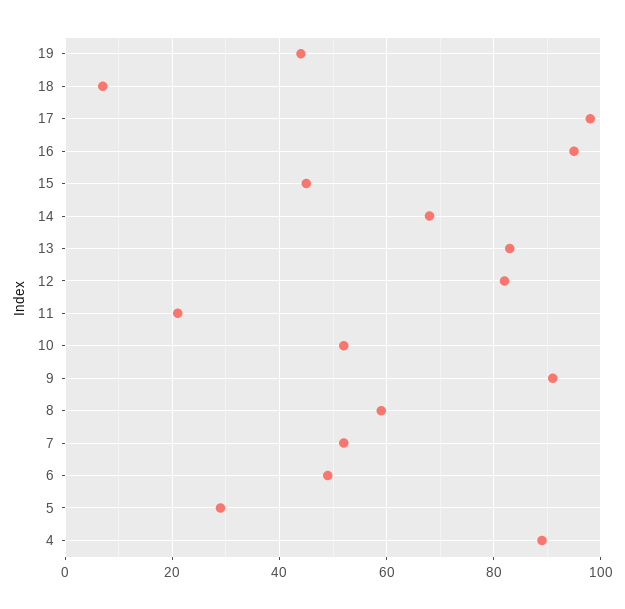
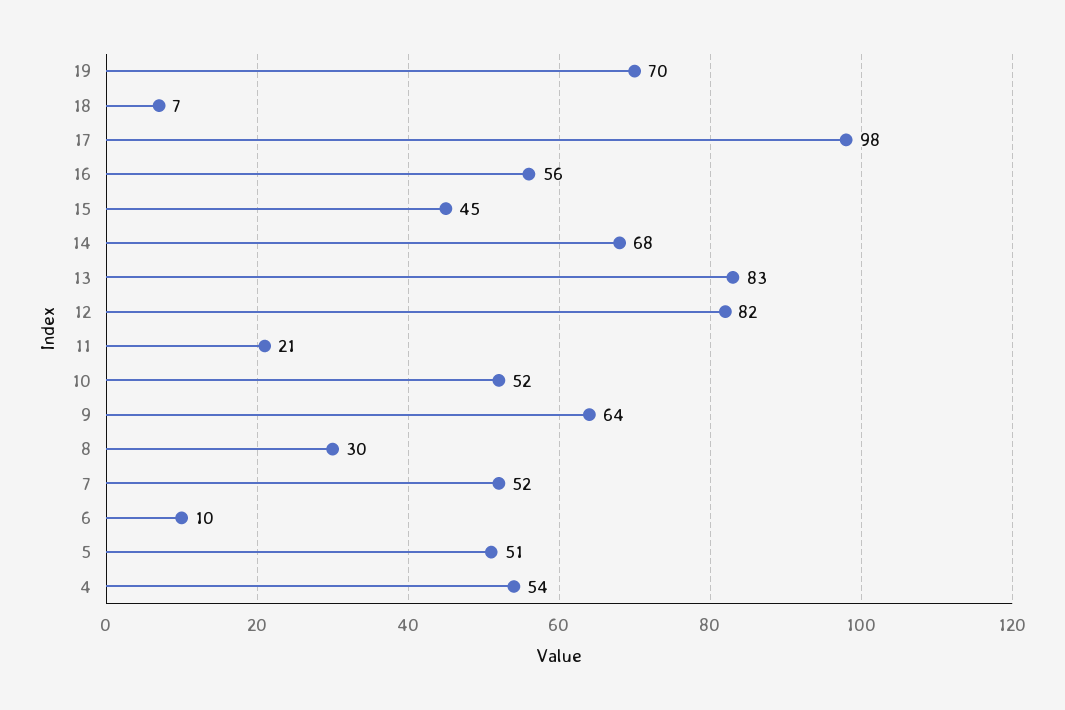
19: 45 -> 70
16: 95 -> 56
9: 90 -> 64
8: 60 -> 30
6: 50 -> 10
5: 30 -> 51
4: 90 -> 54

